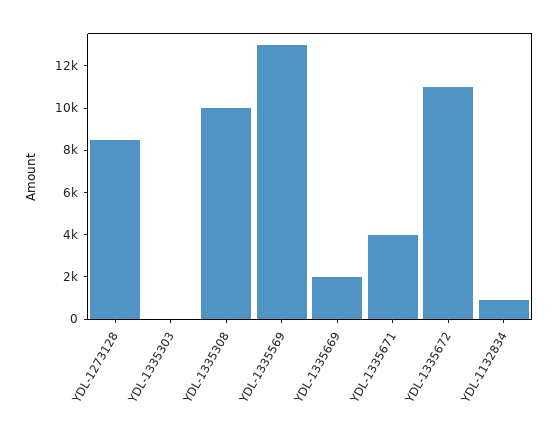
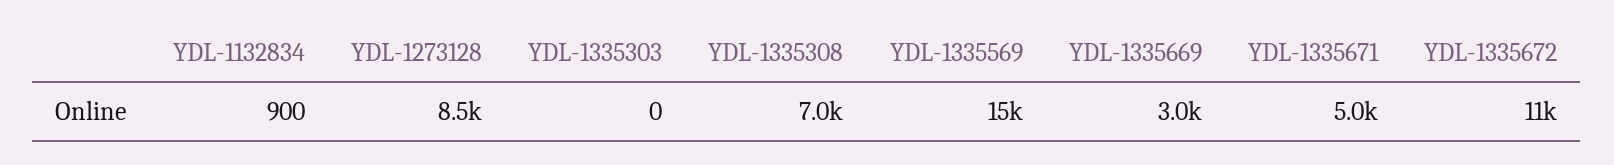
YDL-1335308: 10000 -> 7000
YDL-1335569: 13000 -> 15000
YDL-1335669: 2000 -> 3000
YDL-1335671: 4000 -> 5000

